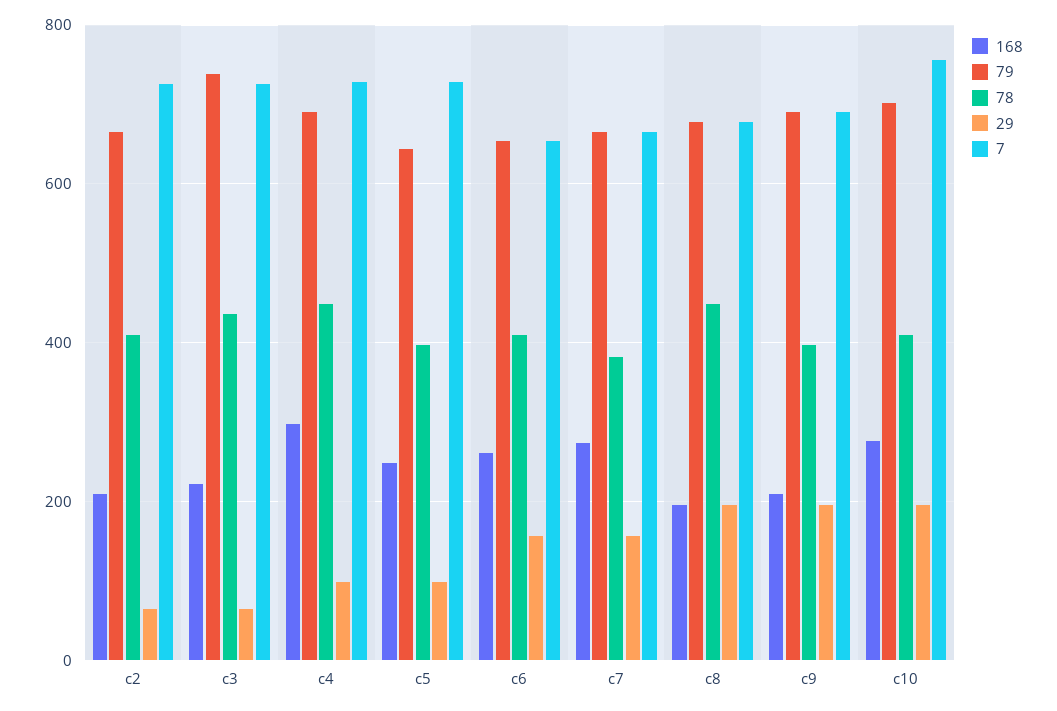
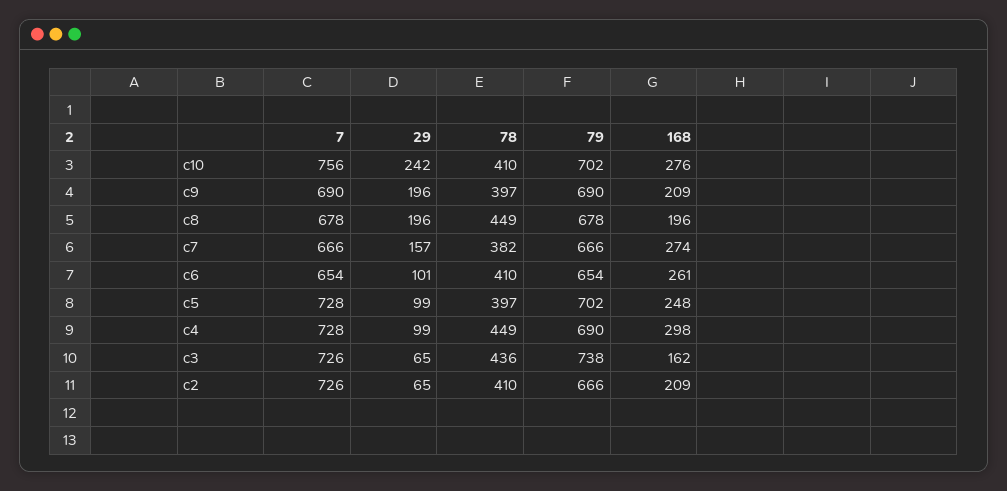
168, c3: 220 -> 162
79, c5: 640 -> 702
29, c6: 160 -> 101
29, c10: 200 -> 242

